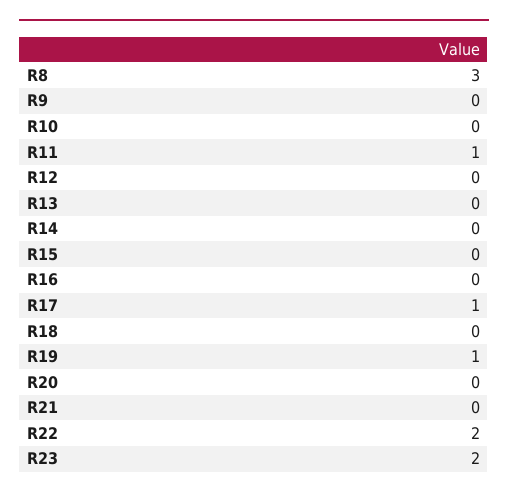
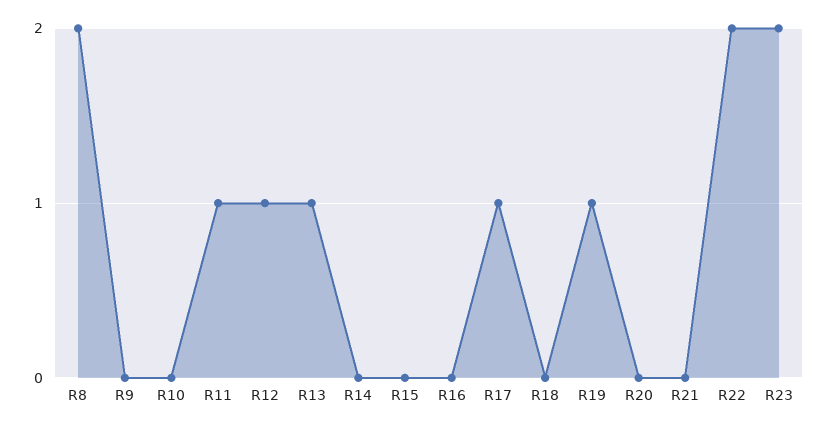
R8: 3 -> 2
R12: 0 -> 1
R13: 0 -> 1

